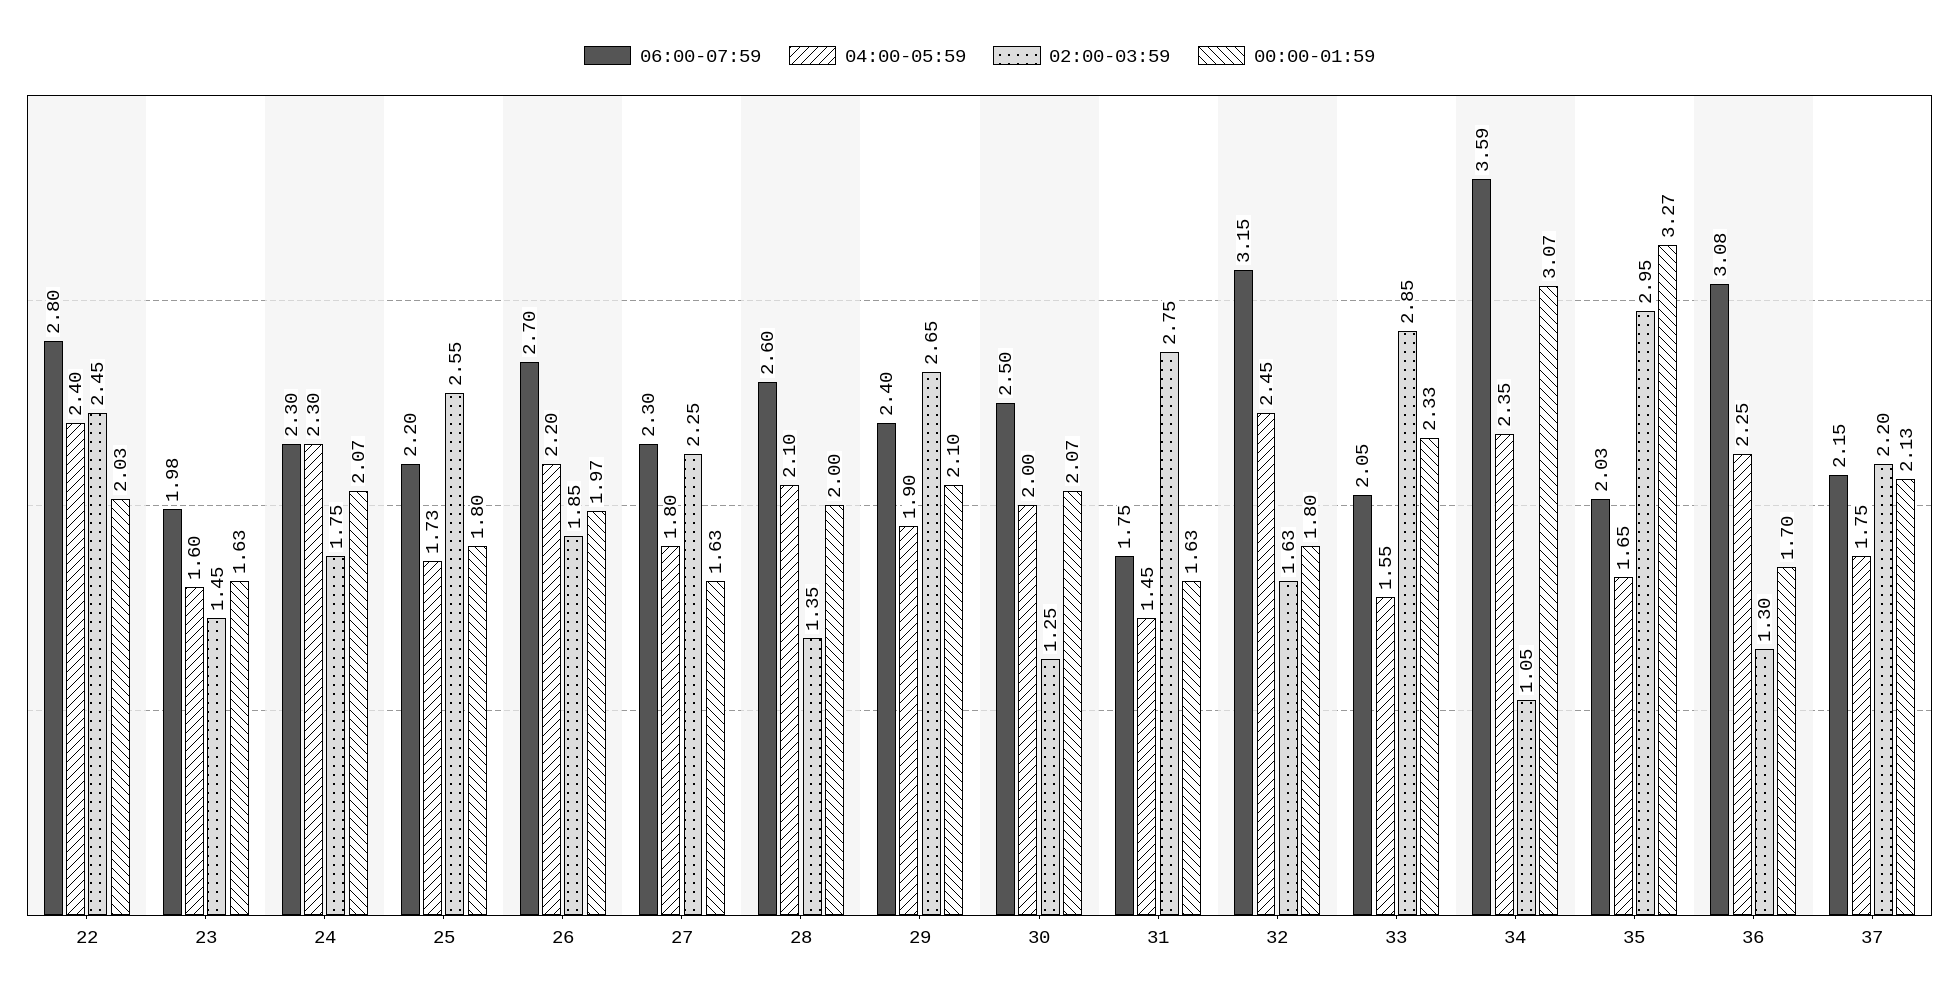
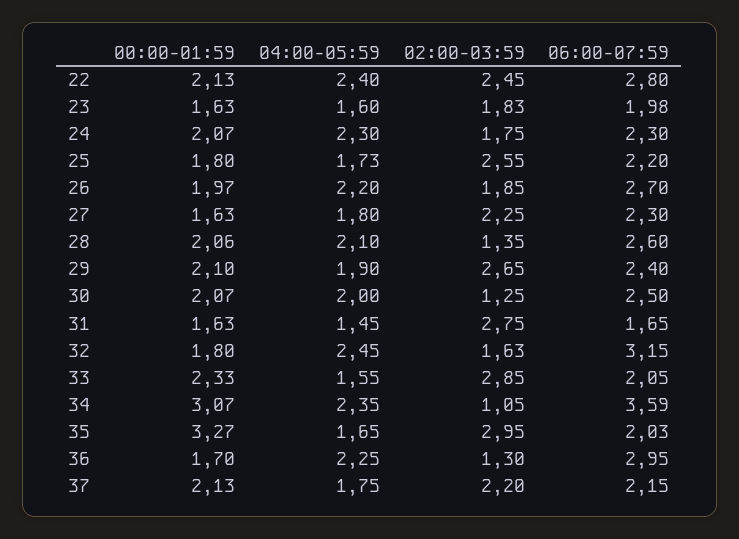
00:00-01:59, 22: 2.03 -> 2.13
02:00-03:59, 23: 1.45 -> 1.83
00:00-01:59, 28: 2 -> 2.06
06:00-07:59, 31: 1.75 -> 1.65
06:00-07:59, 36: 3.08 -> 2.95

